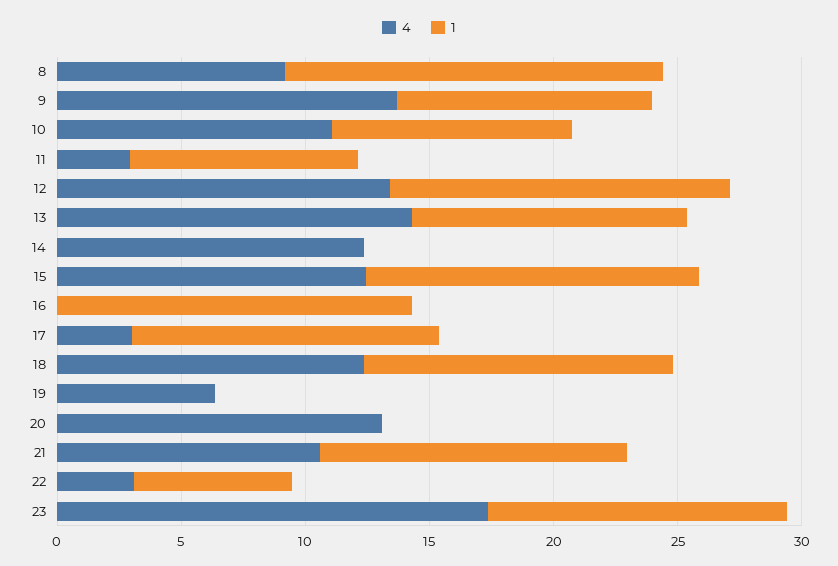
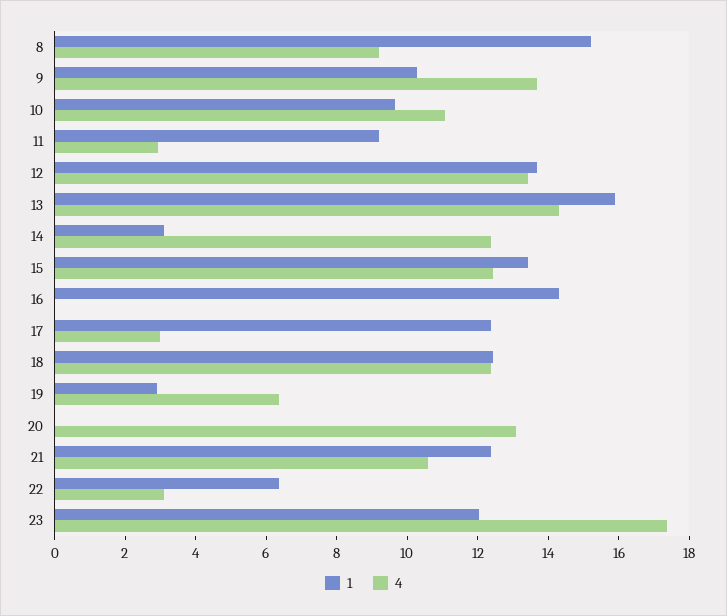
1, 13: 11 -> 16
1, 14: 0 -> 3
1, 19: 0 -> 3

